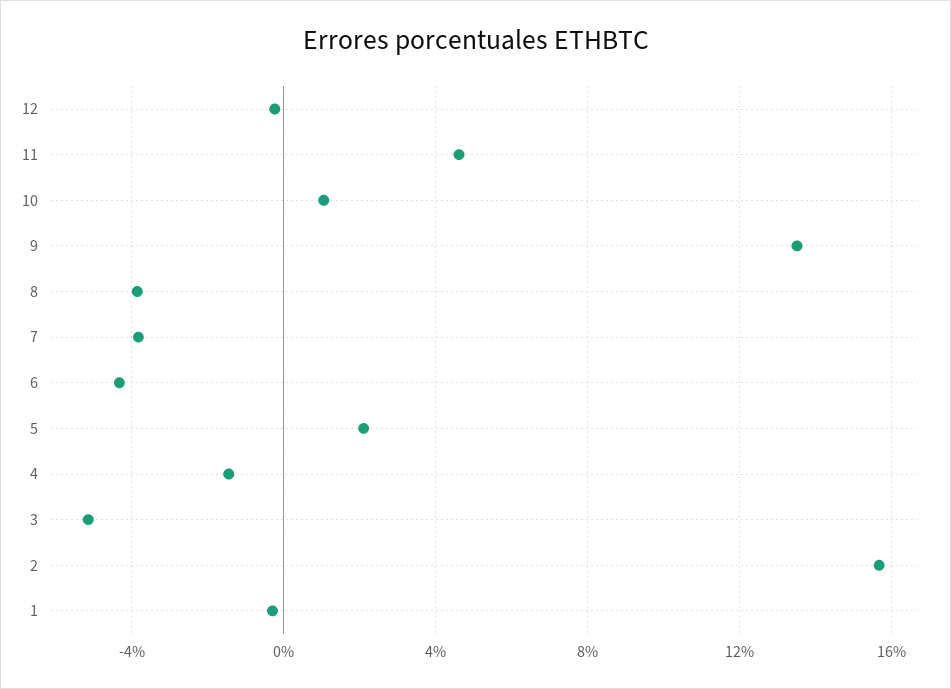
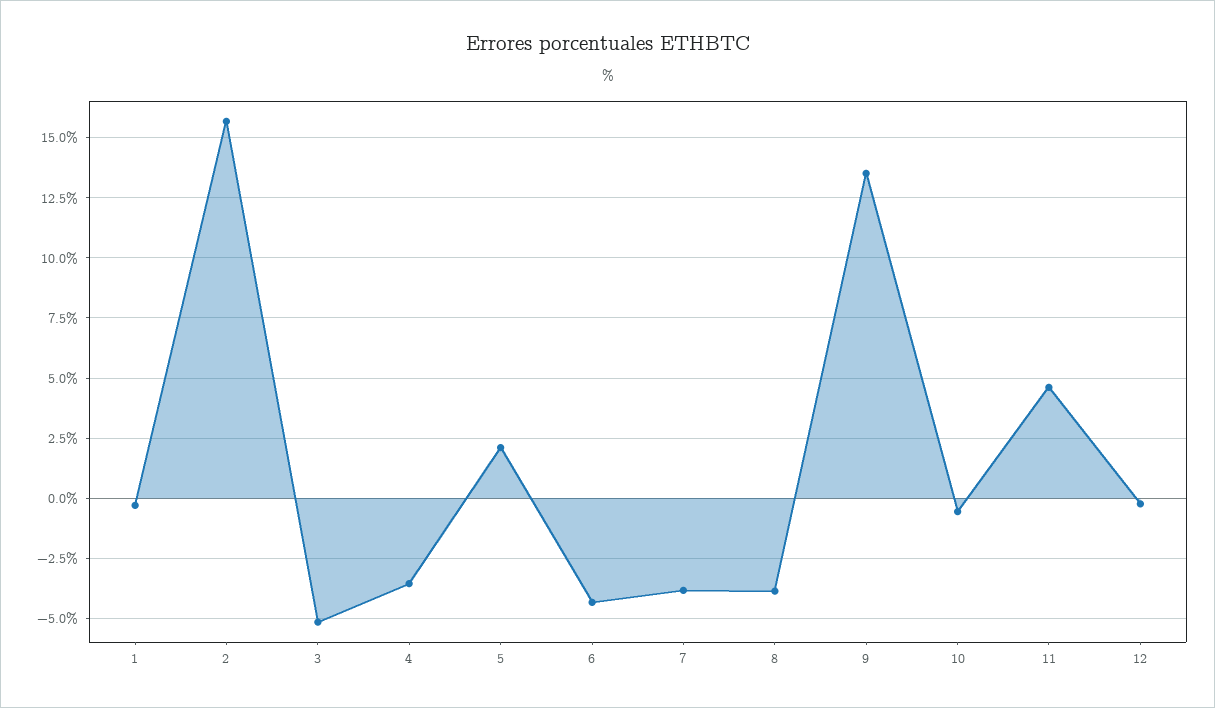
10: 1 -> -0.5
4: -1.5 -> -3.5

